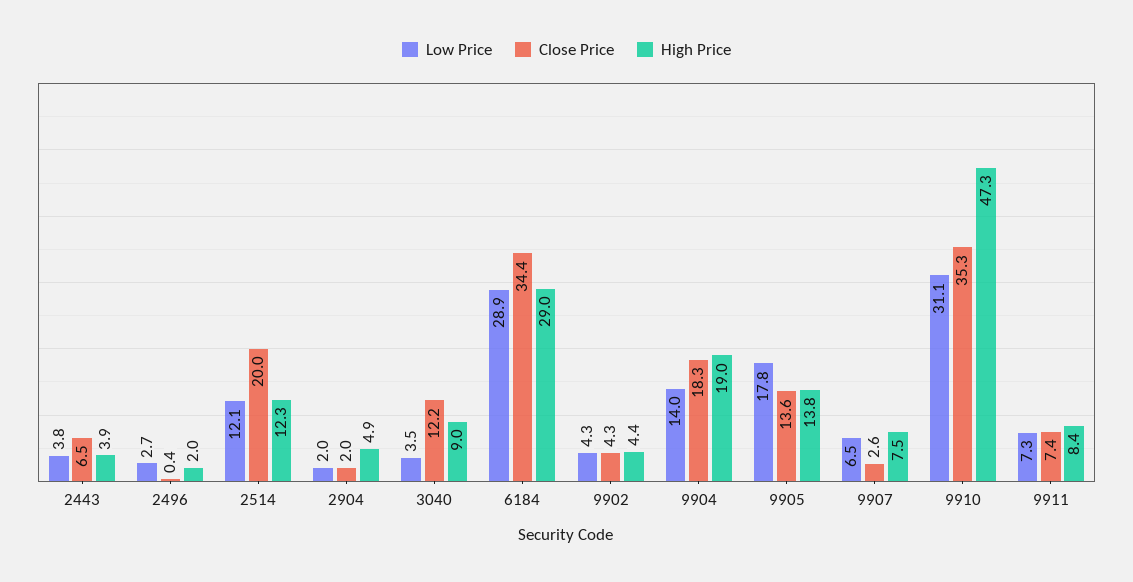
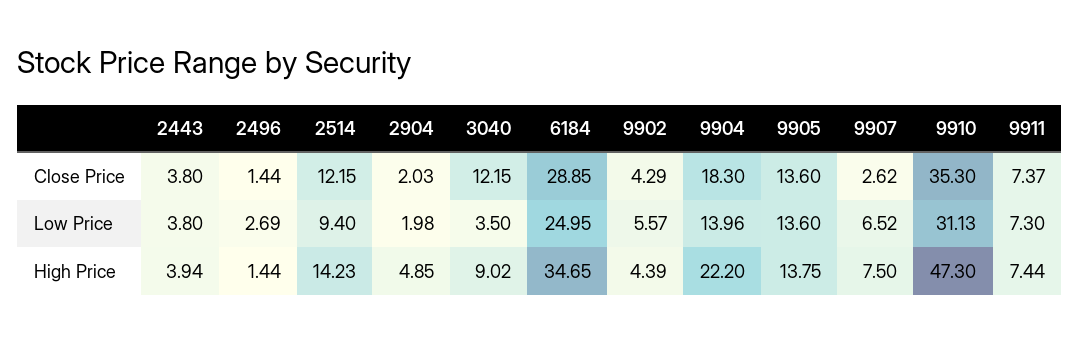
Close Price, 2443: 6.5 -> 3.8
Close Price, 2496: 0.4 -> 1.44
High Price, 2496: 2 -> 1.44
Low Price, 2514: 12.1 -> 9.4
Close Price, 2514: 20 -> 12.15
High Price, 2514: 12.3 -> 14.23
Low Price, 6184: 28.9 -> 24.95
Close Price, 6184: 34.4 -> 28.85
High Price, 6184: 29 -> 34.65
Low Price, 9902: 4.3 -> 5.57
High Price, 9904: 19 -> 22.2
Low Price, 9905: 17.8 -> 13.6
High Price, 9911: 8.4 -> 7.44

